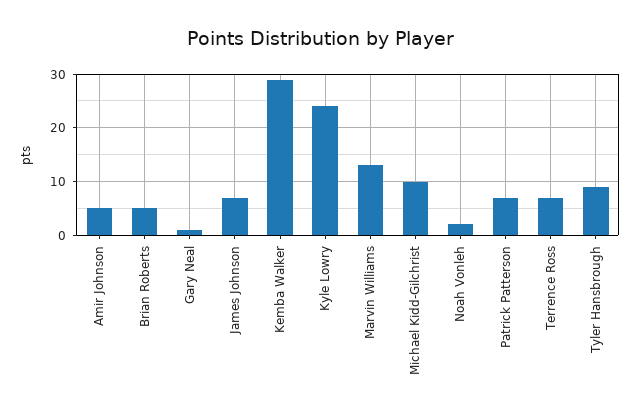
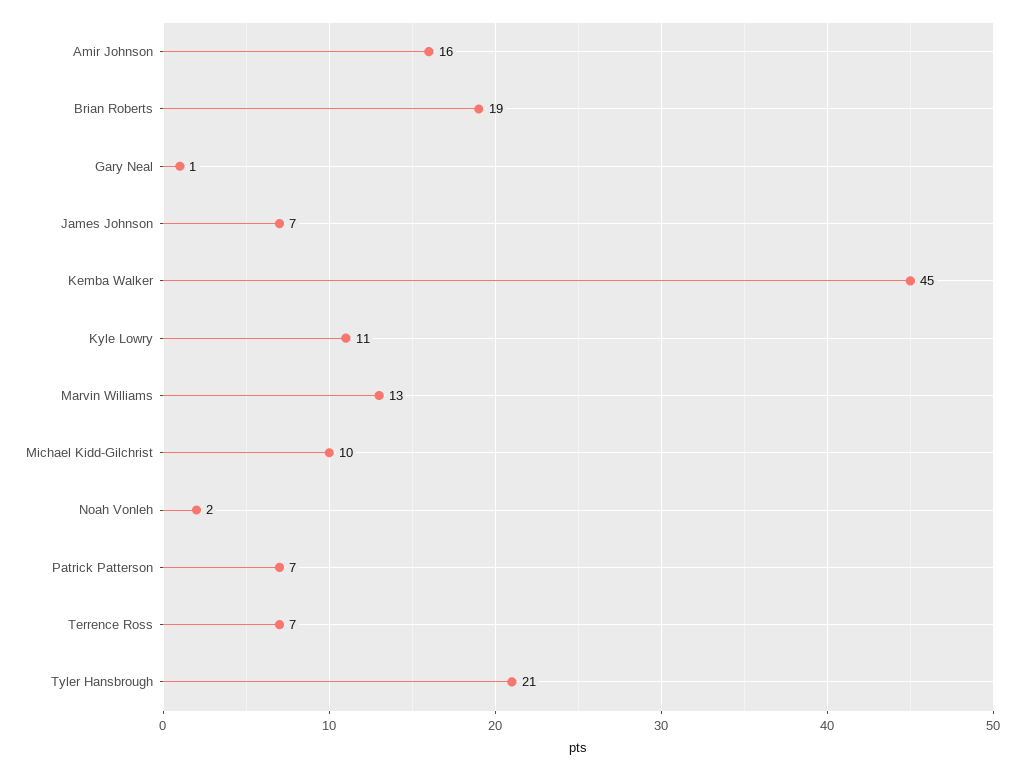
Amir Johnson: 5 -> 16
Brian Roberts: 5 -> 19
Kemba Walker: 30 -> 45
Kyle Lowry: 25 -> 11
Tyler Hansbrough: 10 -> 21

